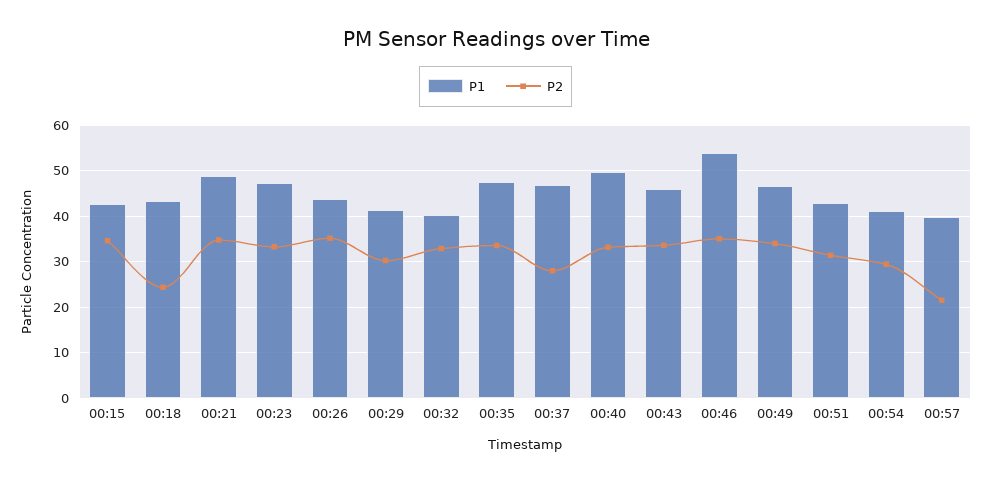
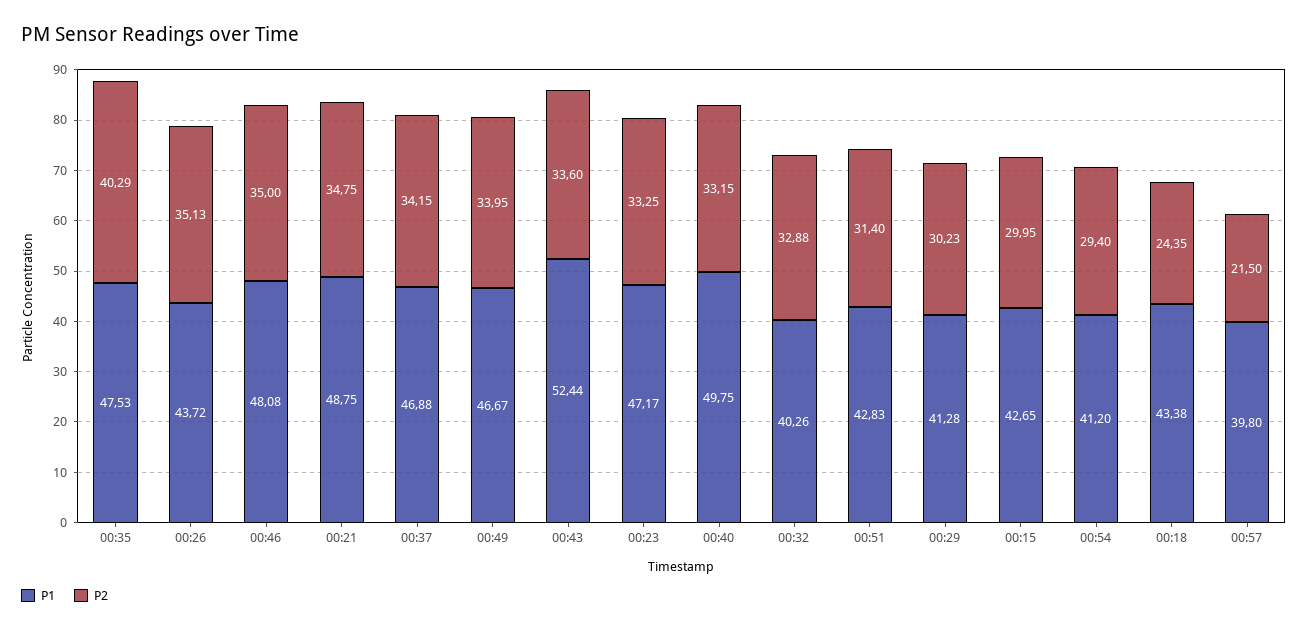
P2, 00:15: 34 -> 29.95
P2, 00:35: 34 -> 40.29
P2, 00:37: 28 -> 34.15
P1, 00:43: 46 -> 52.44
P1, 00:46: 54 -> 48.08

